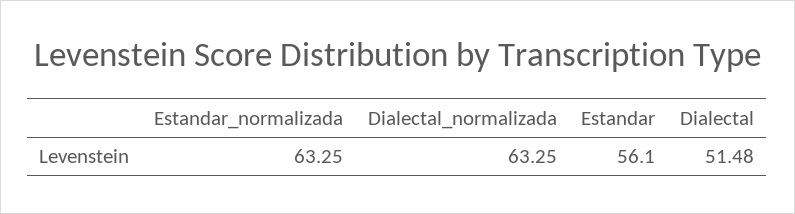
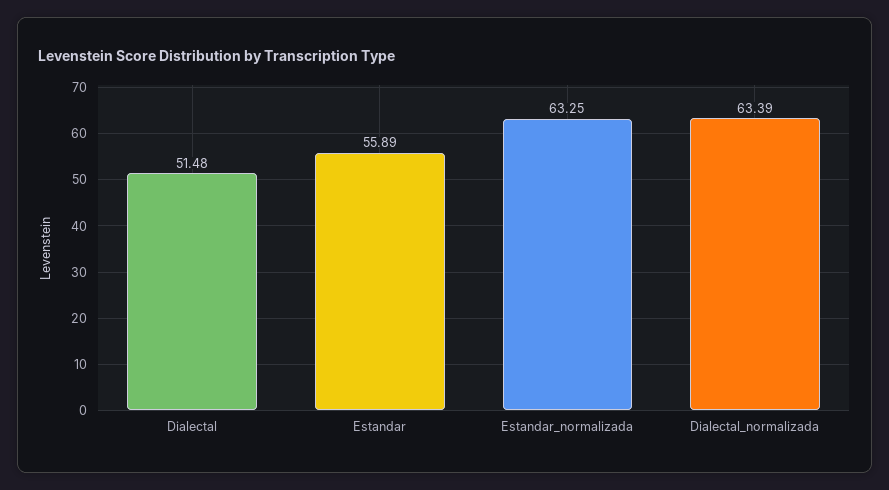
Dialectal_normalizada: 63.25 -> 63.39
Estandar: 56.1 -> 55.89

